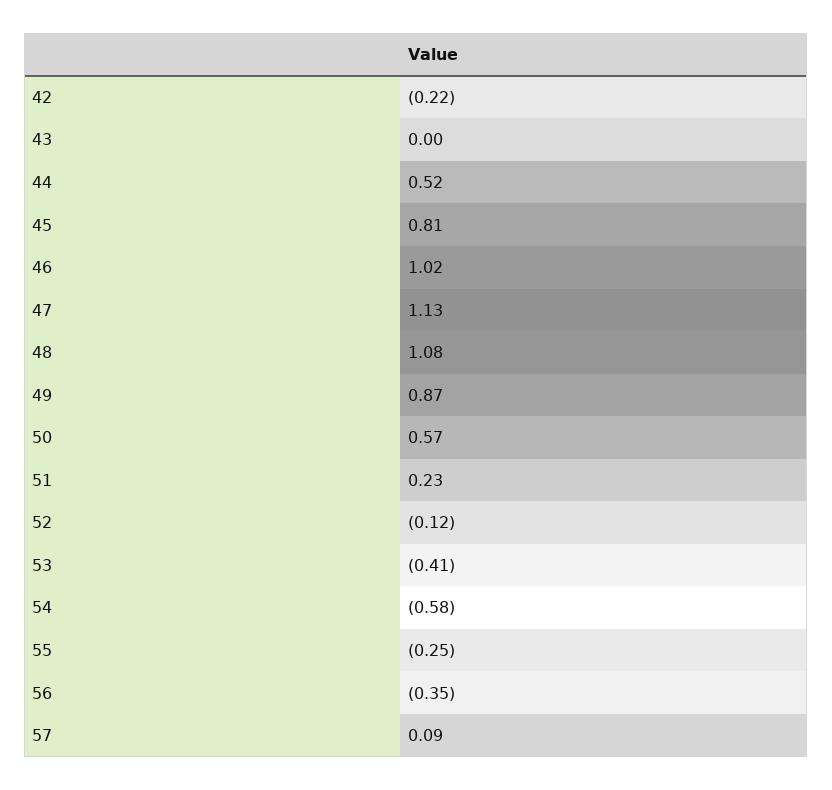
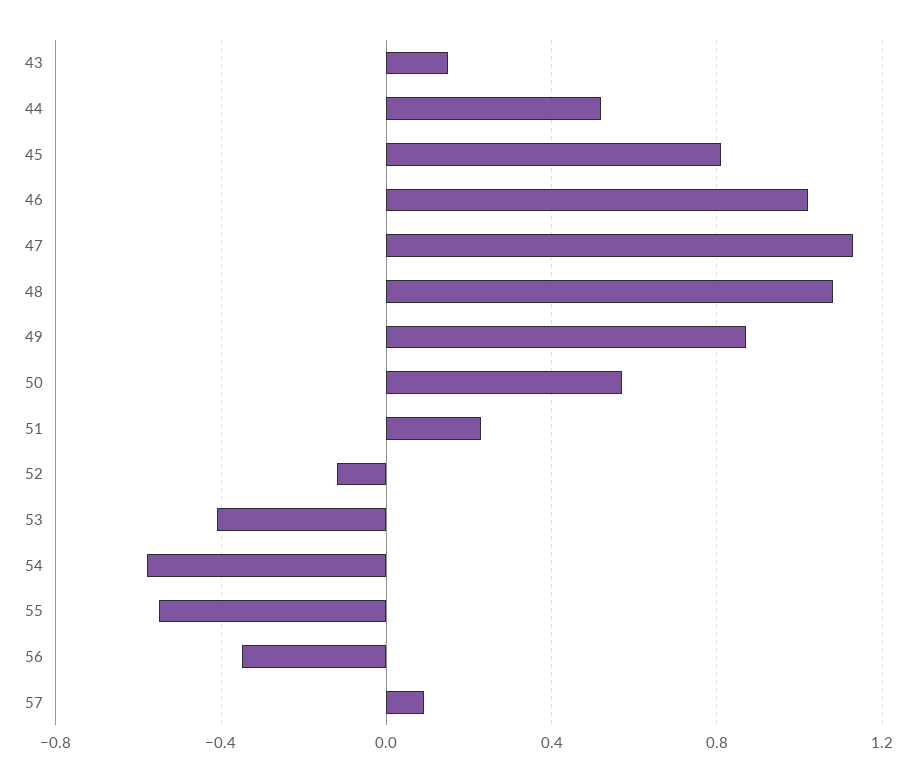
42: -0.22 -> none
43: 0 -> 0.15
55: -0.25 -> -0.55

